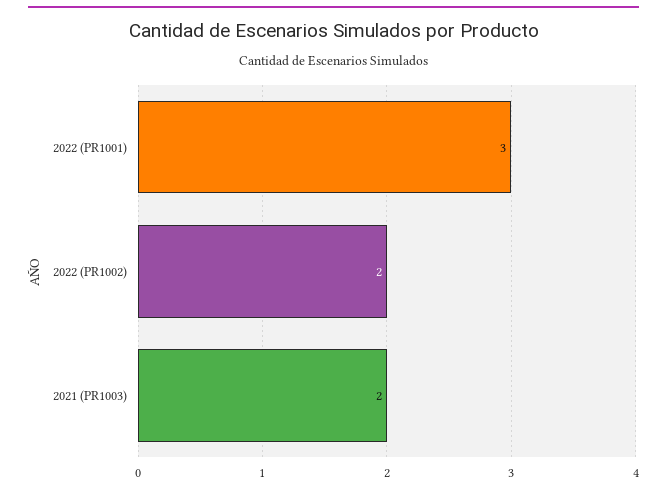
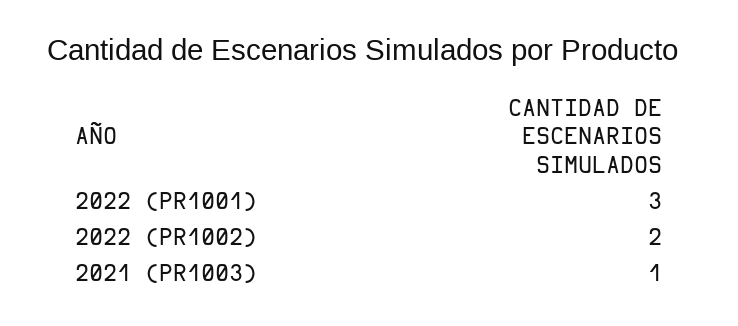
2021 (PR1003): 2 -> 1

